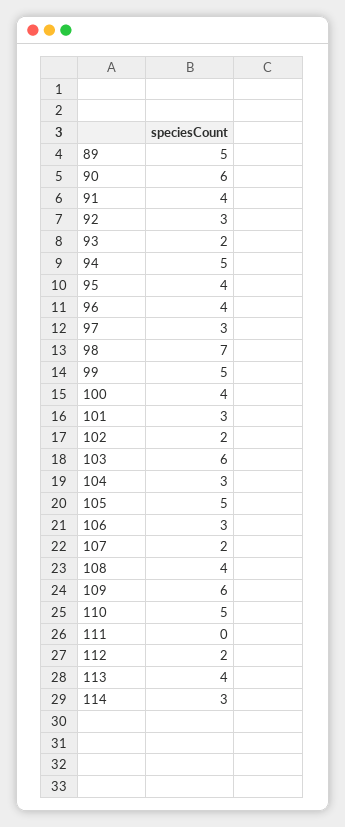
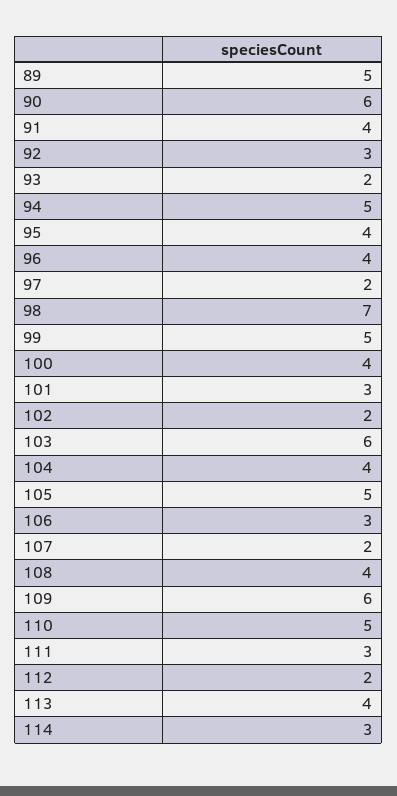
97: 3 -> 2
104: 3 -> 4
111: 0 -> 3

